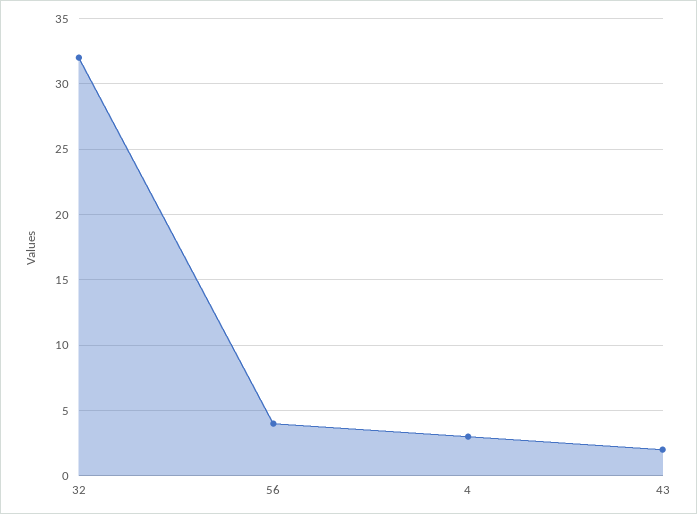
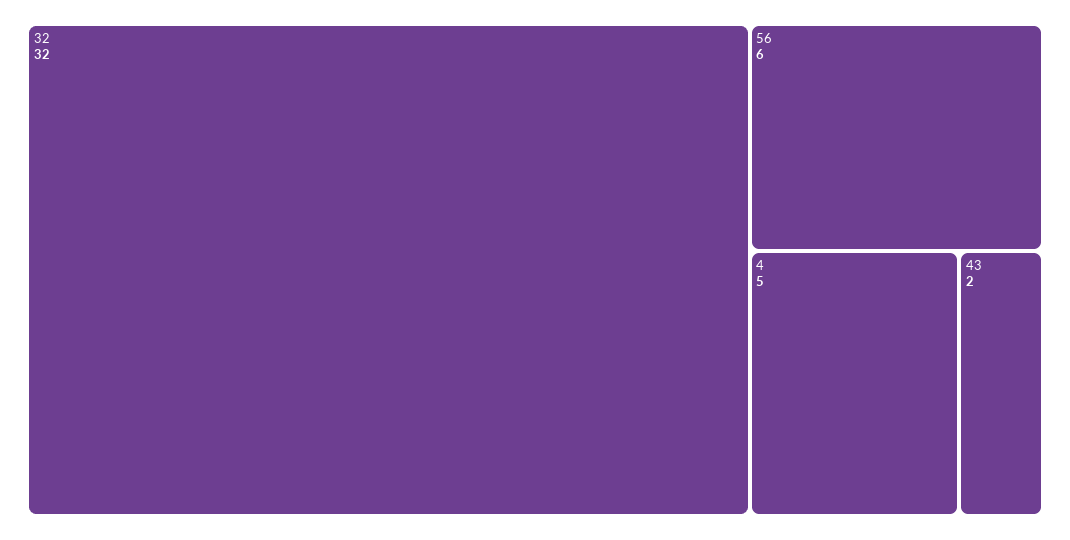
56: 4 -> 6
4: 3 -> 5

